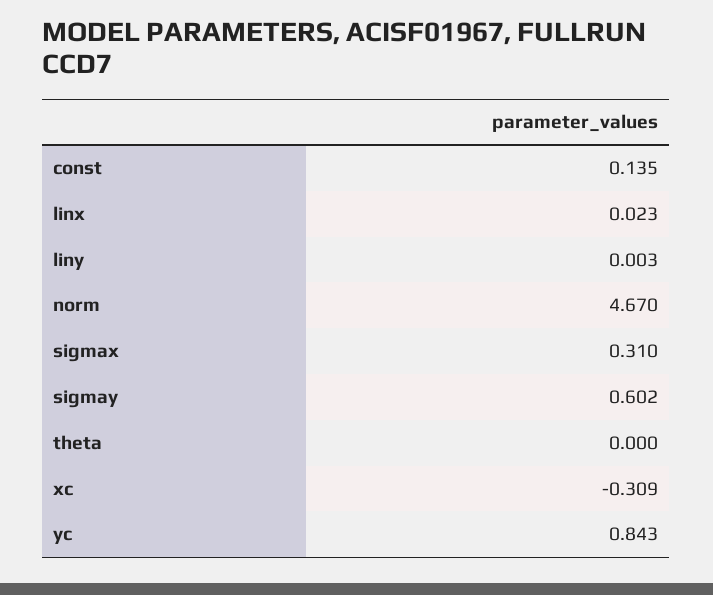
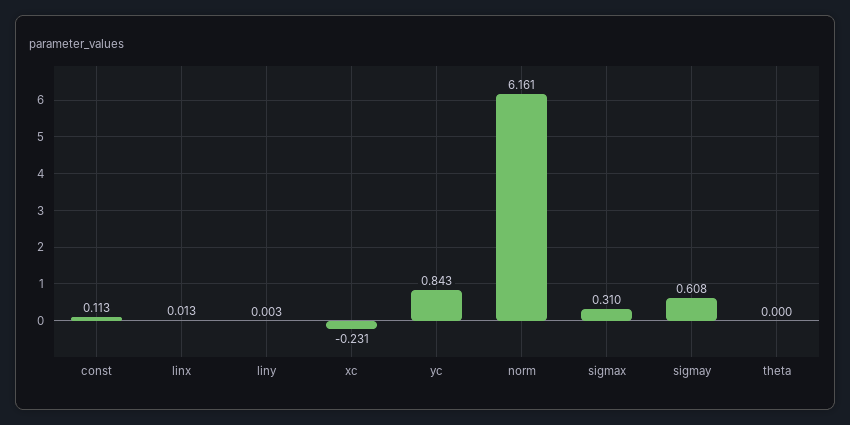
const: 0.135 -> 0.113
linx: 0.023 -> 0.013
norm: 4.67 -> 6.161
sigmay: 0.602 -> 0.608
xc: -0.309 -> -0.231

